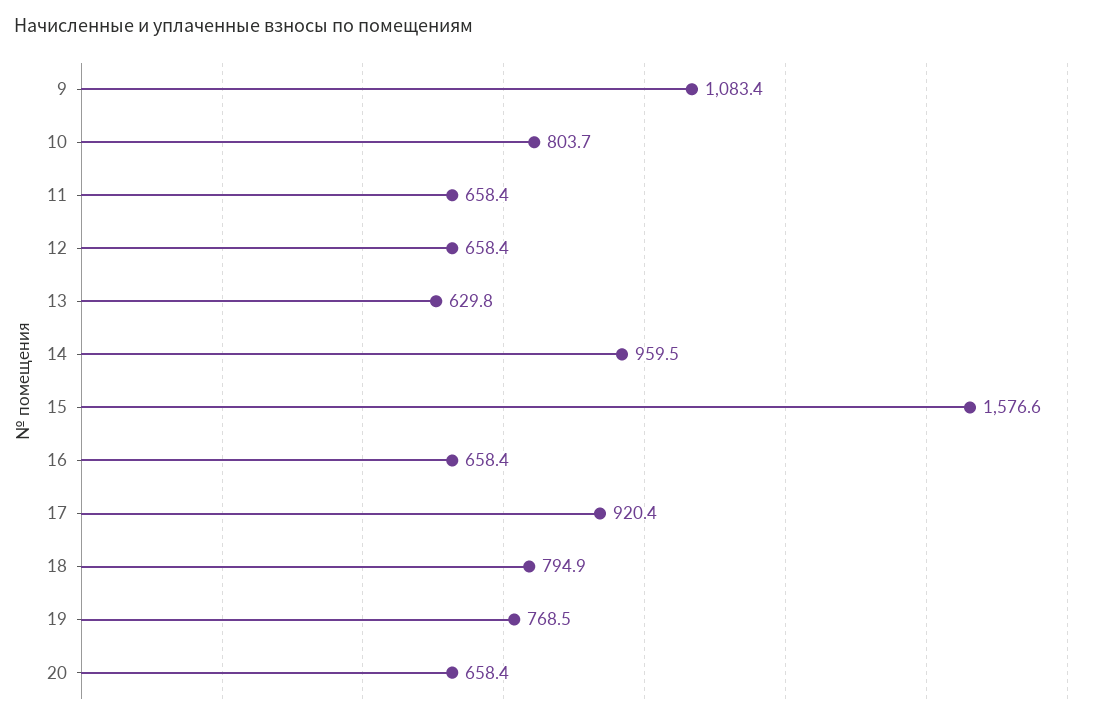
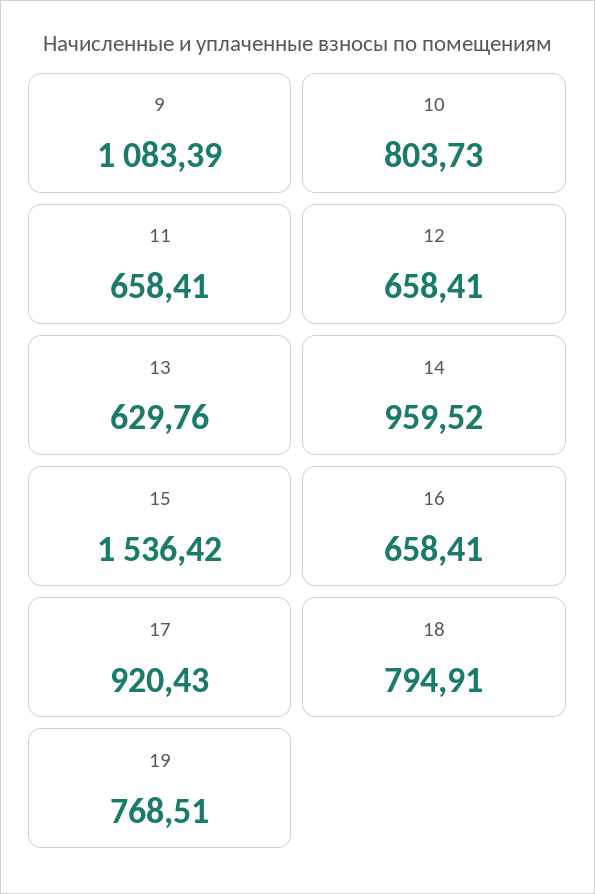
15: 1576.6 -> 1536.42
20: 658.4 -> none

